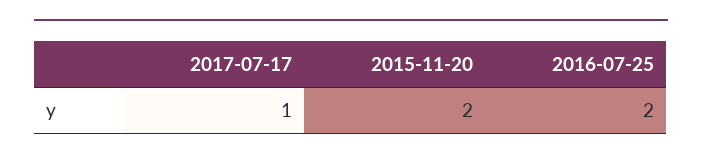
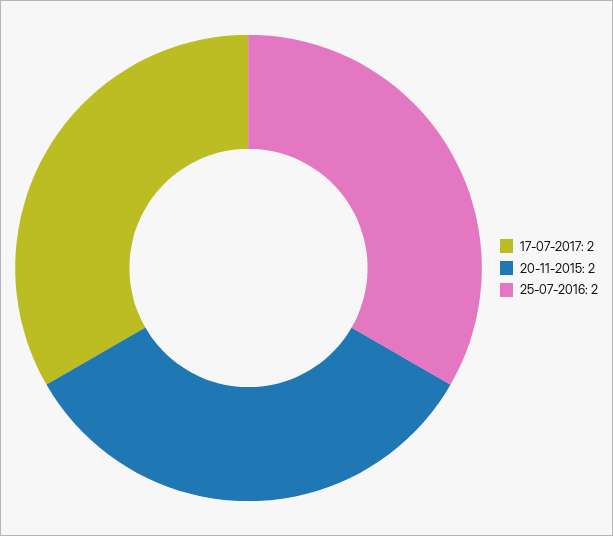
2017-07-17: 1 -> 2

